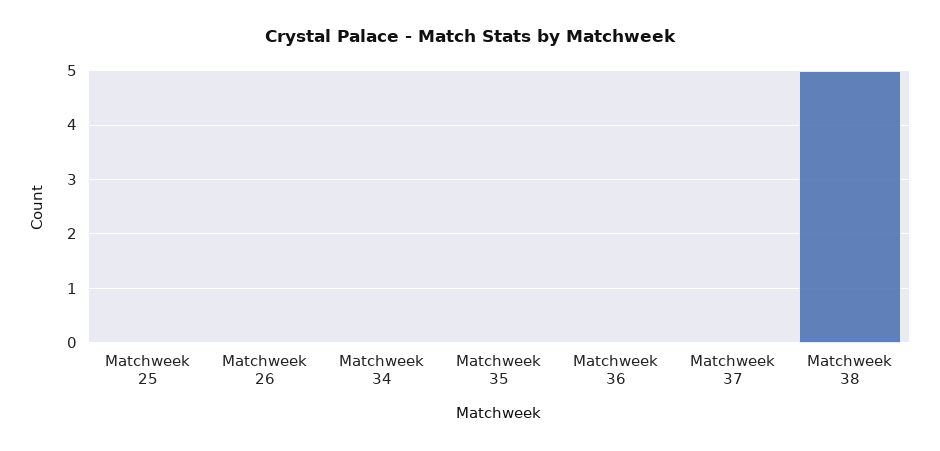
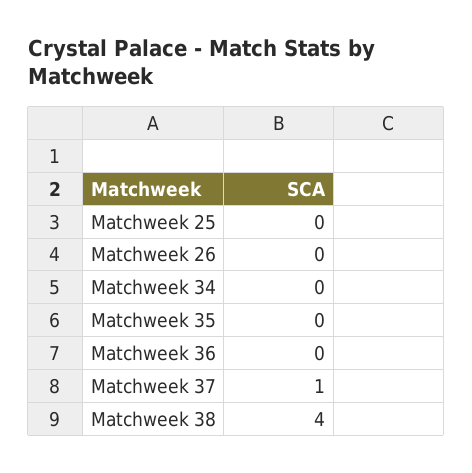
Matchweek 37: 0 -> 1
Matchweek 38: 5 -> 4

